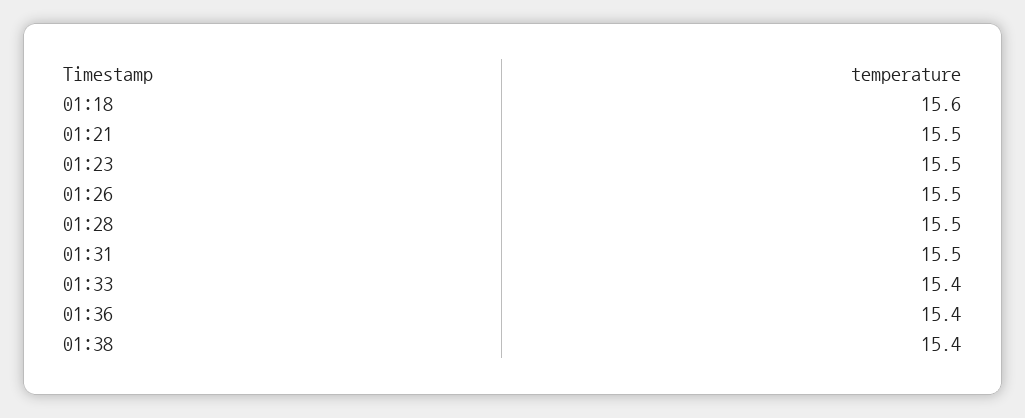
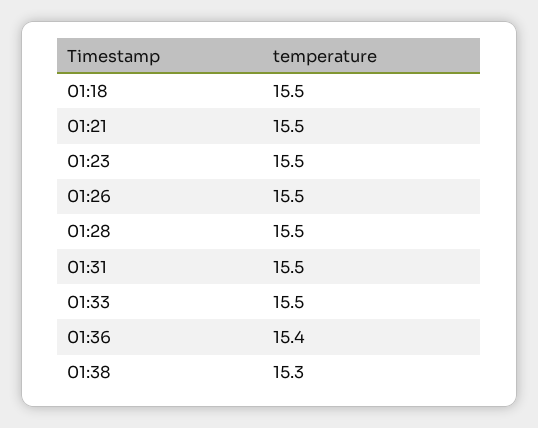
01:18: 15.6 -> 15.5
01:33: 15.4 -> 15.5
01:38: 15.4 -> 15.3

